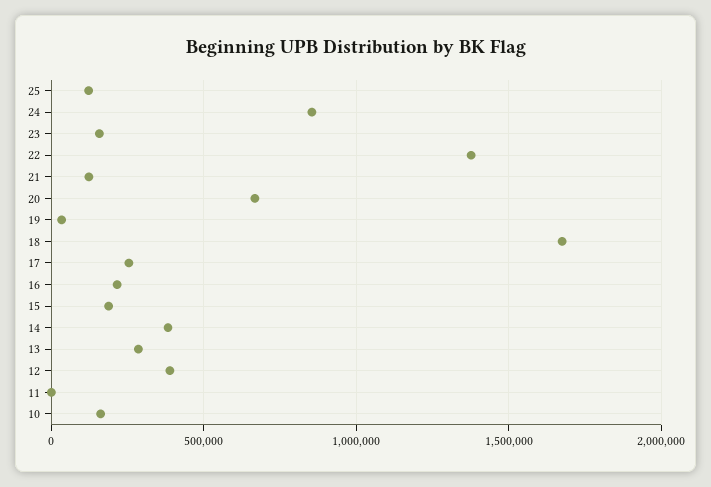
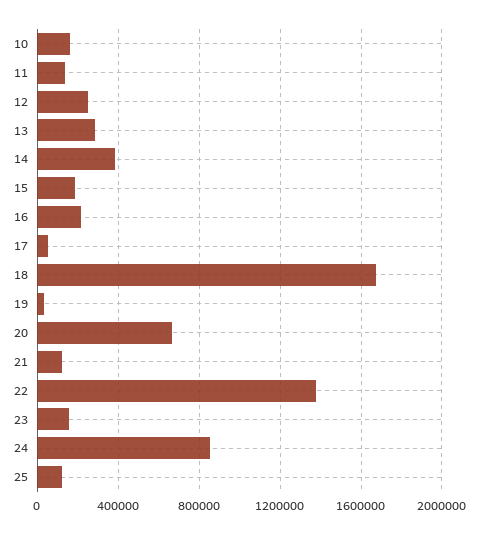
17: 250000 -> 50000
12: 400000 -> 250000
11: 0 -> 150000

